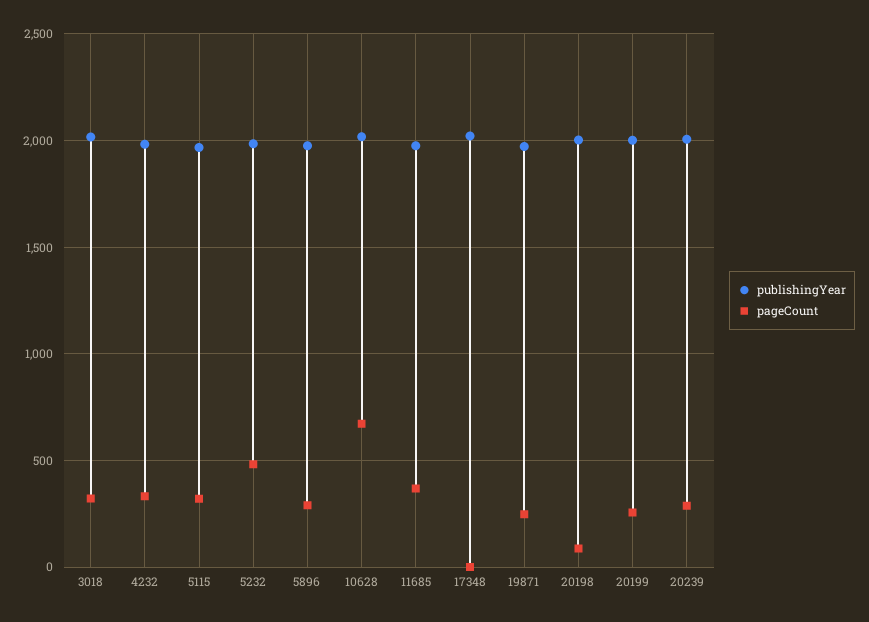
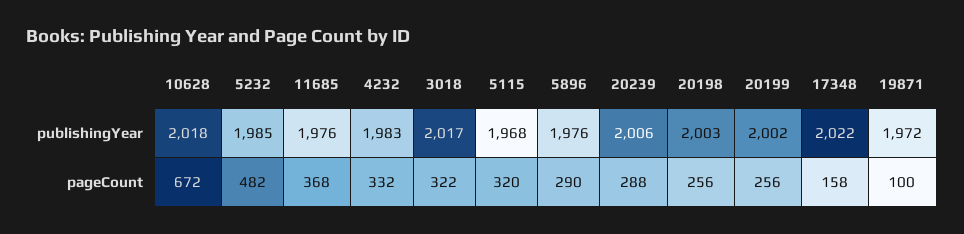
pageCount, 17348: 0 -> 158
pageCount, 19871: 250 -> 100
pageCount, 20198: 100 -> 256

